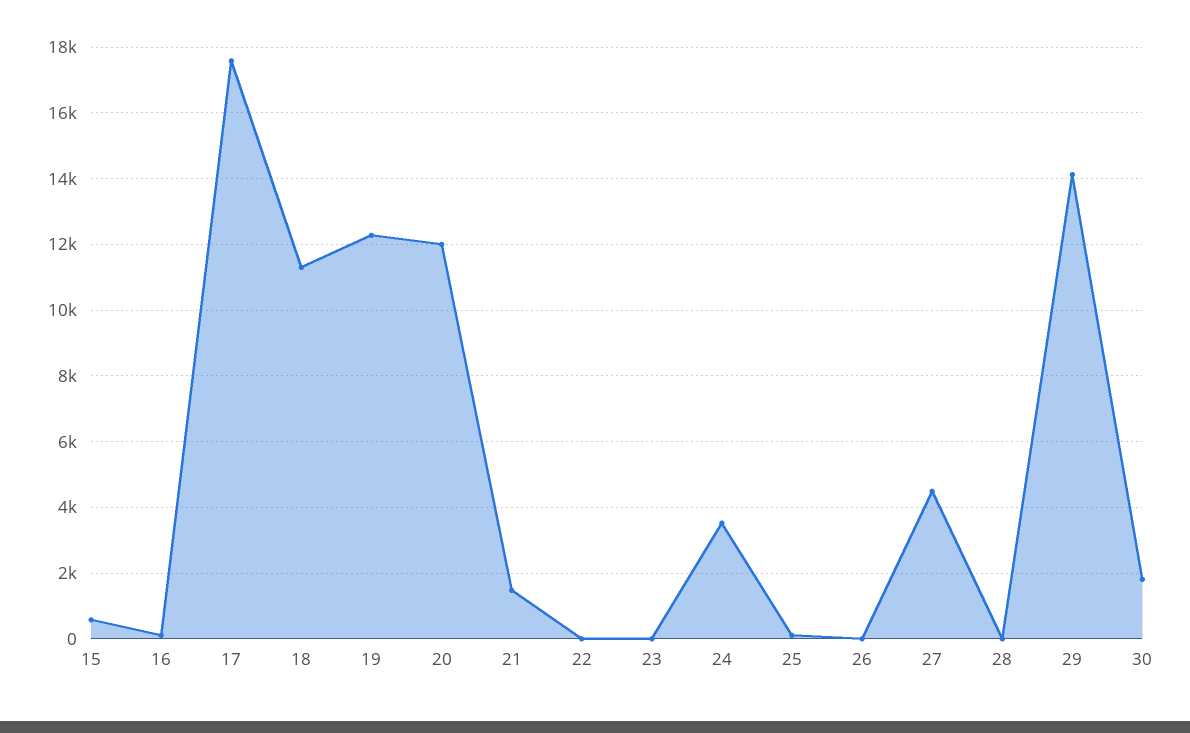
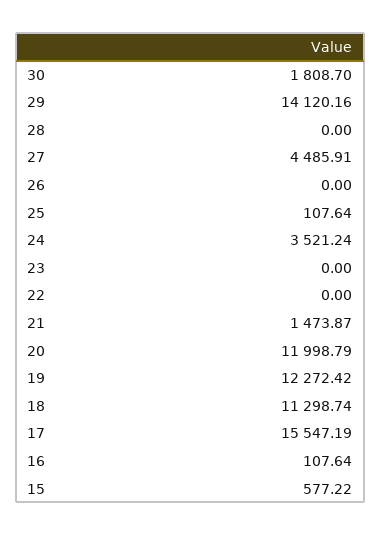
17: 17600 -> 15547.19

